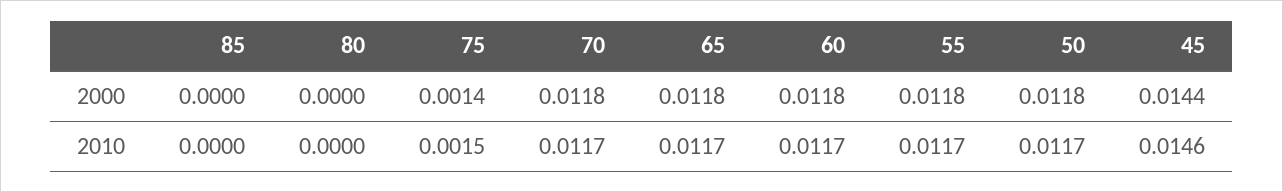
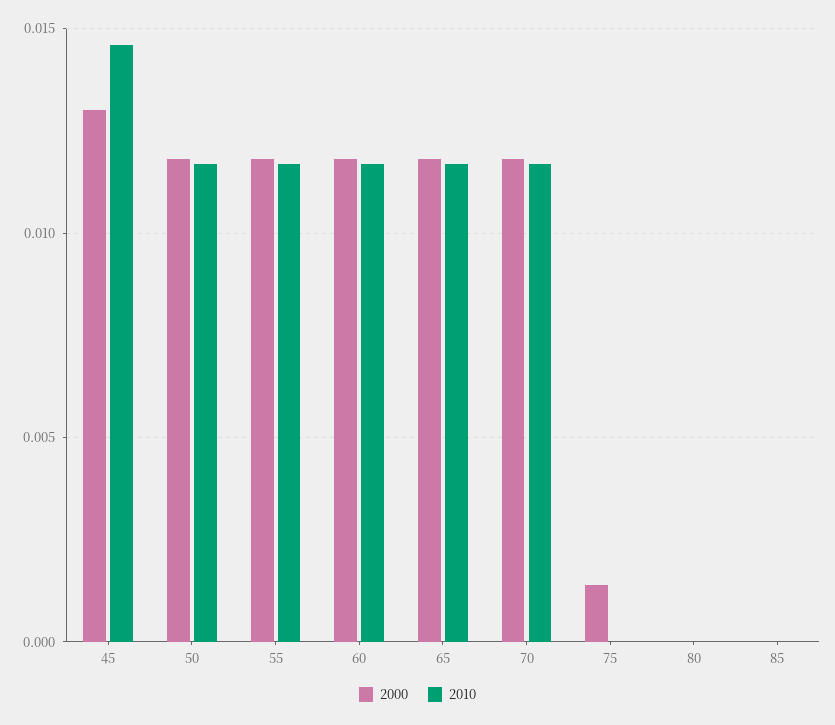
2000, 45: 0.0144 -> 0.013
2010, 75: 0.0015 -> 0

